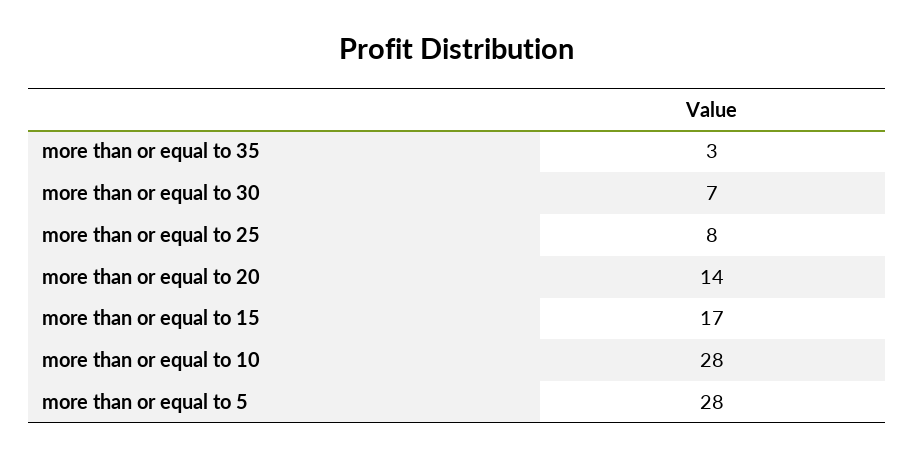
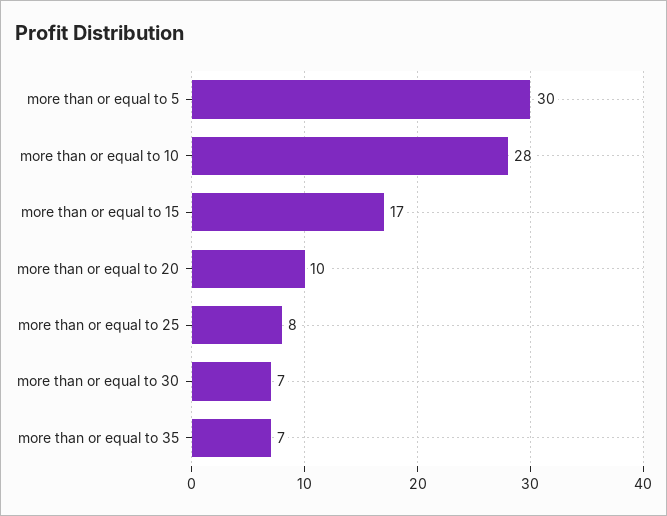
more than or equal to 35: 3 -> 7
more than or equal to 20: 14 -> 10
more than or equal to 5: 28 -> 30

